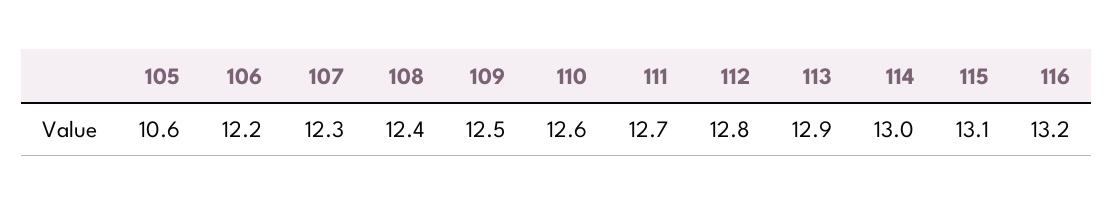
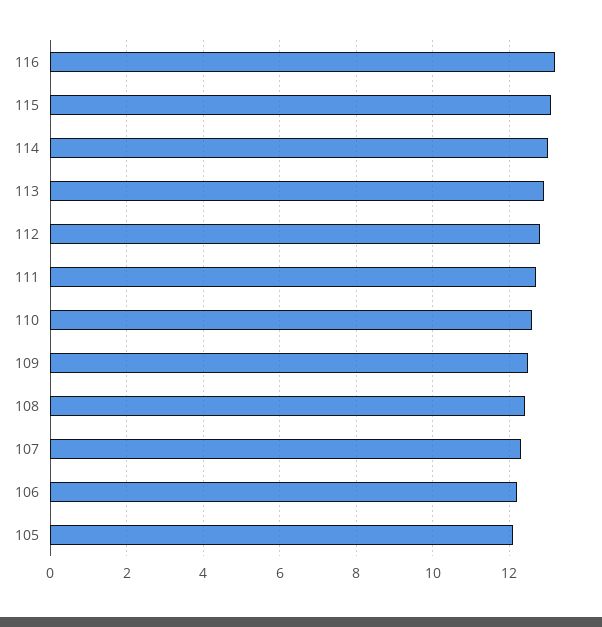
105: 10.6 -> 12

